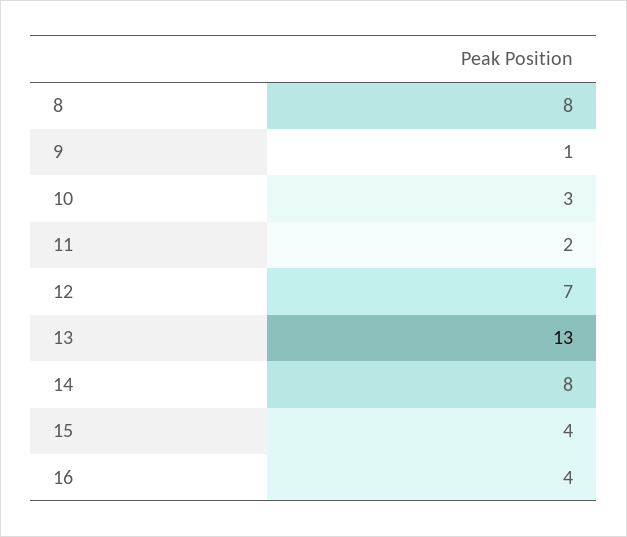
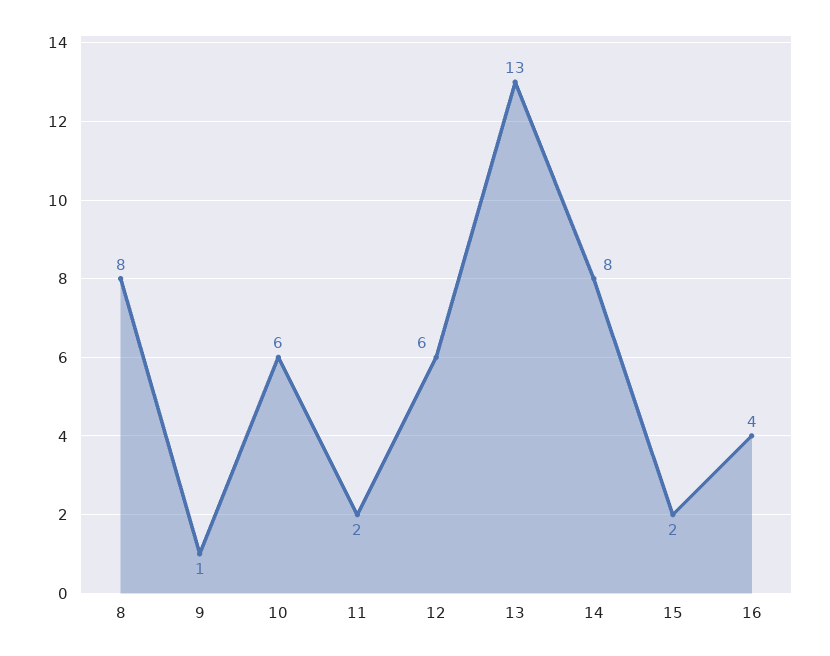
10: 3 -> 6
12: 7 -> 6
15: 4 -> 2

